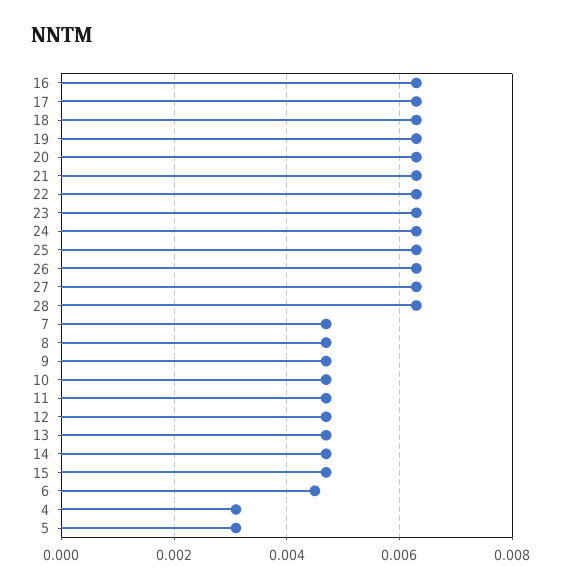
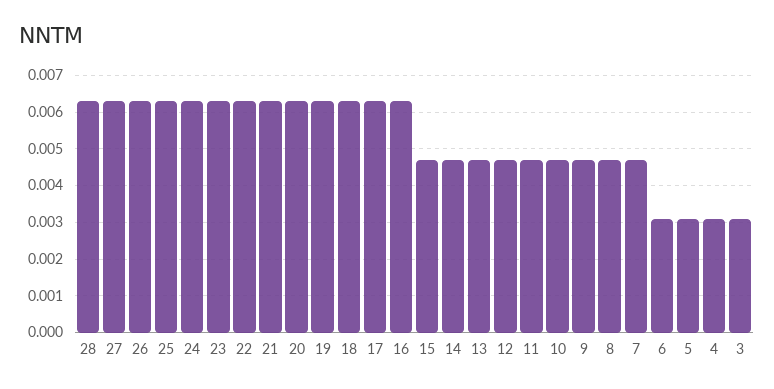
6: 0.0045 -> 0.003
3: none -> 0.003

